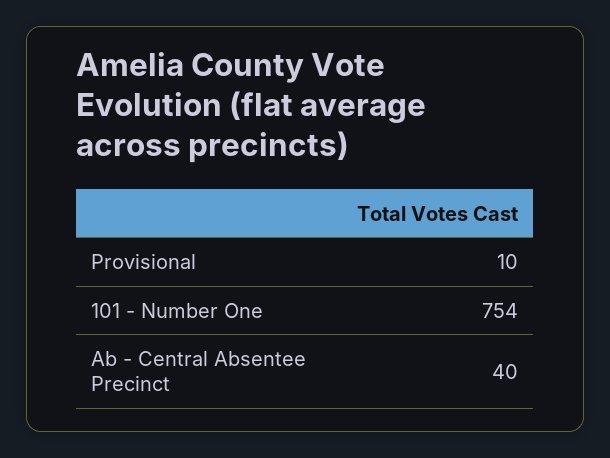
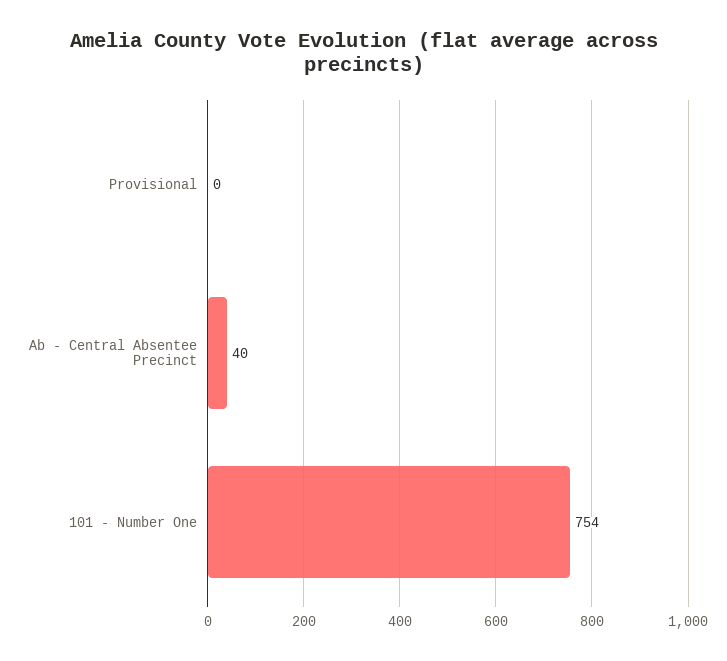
Provisional: 10 -> 0

